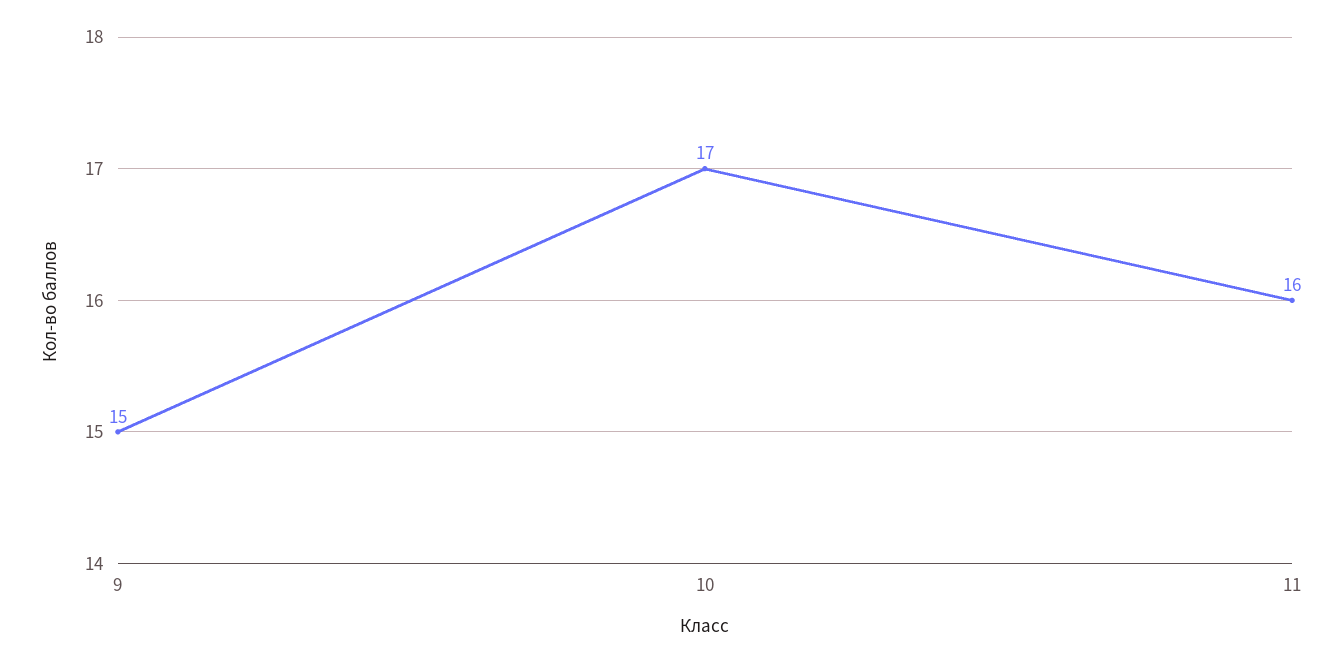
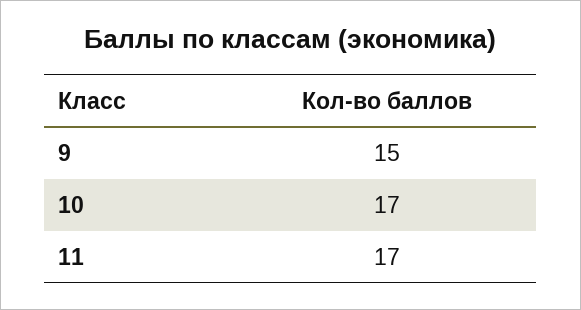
11: 16 -> 17

